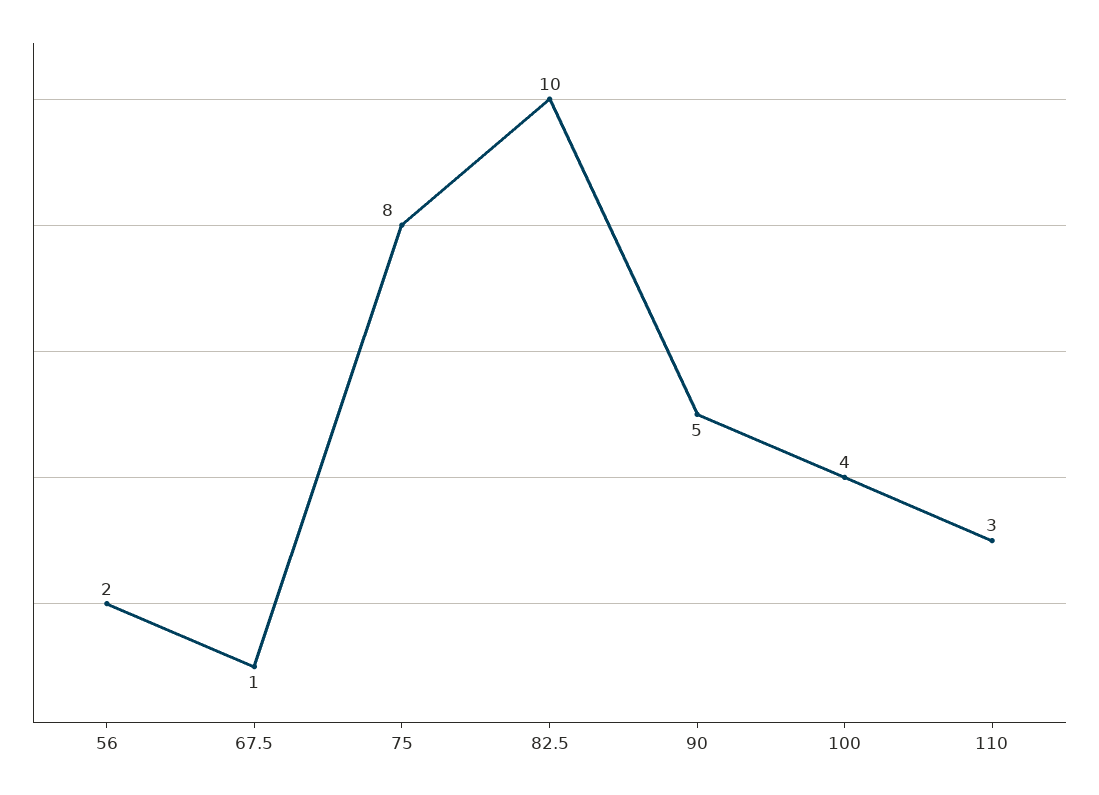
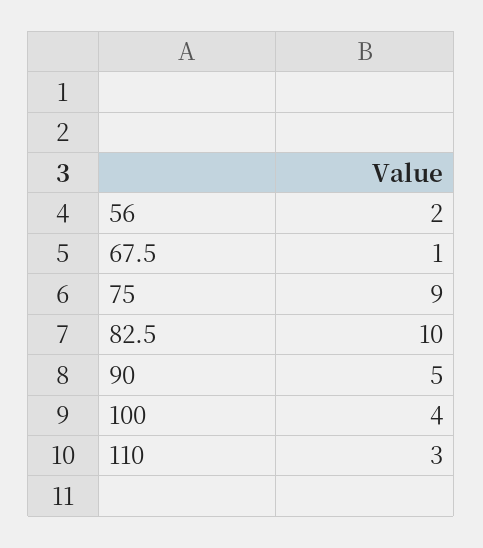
75: 8 -> 9

